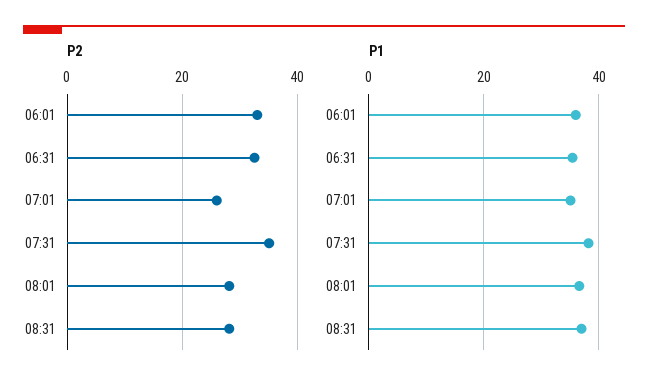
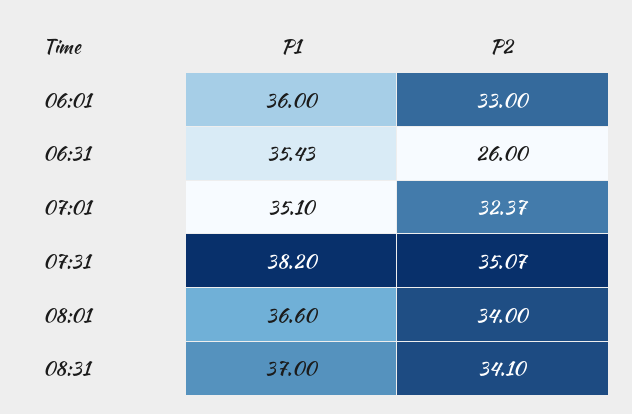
P2, 06:31: 32 -> 26
P2, 07:01: 26 -> 32.37
P2, 08:01: 28 -> 34
P2, 08:31: 28 -> 34.1

